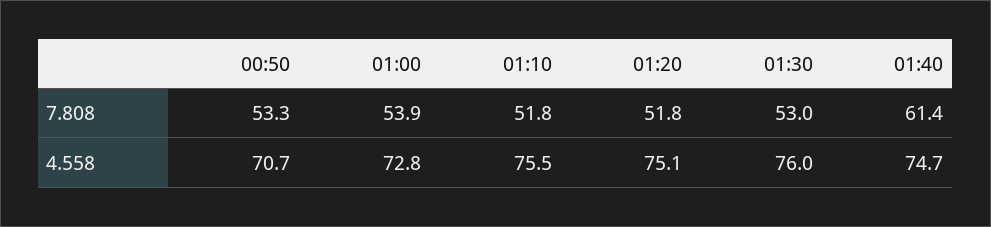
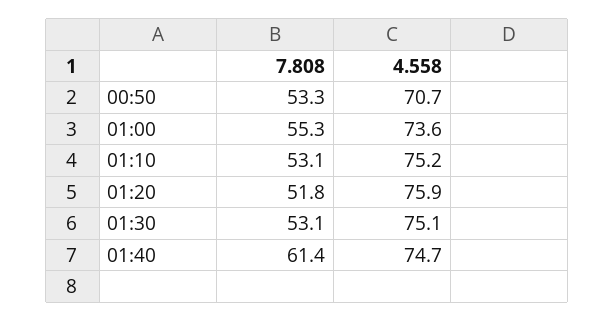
01:00, 7.808: 53.9 -> 55.3
01:10, 7.808: 51.8 -> 53.1
01:30, 7.808: 53 -> 53.1
01:00, 4.558: 72.8 -> 73.6
01:10, 4.558: 75.5 -> 75.2
01:20, 4.558: 75.1 -> 75.9
01:30, 4.558: 76 -> 75.1

